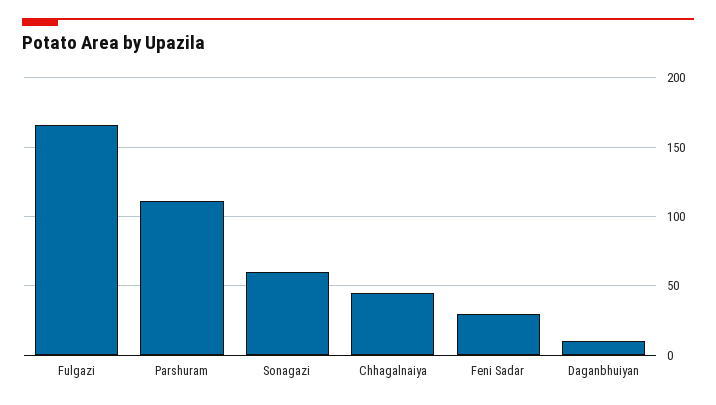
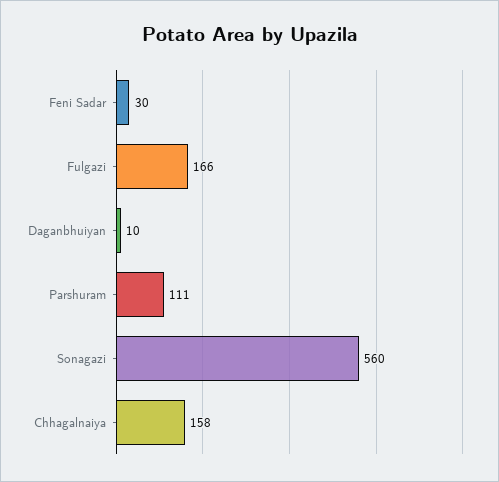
Sonagazi: 60 -> 560
Chhagalnaiya: 45 -> 158

